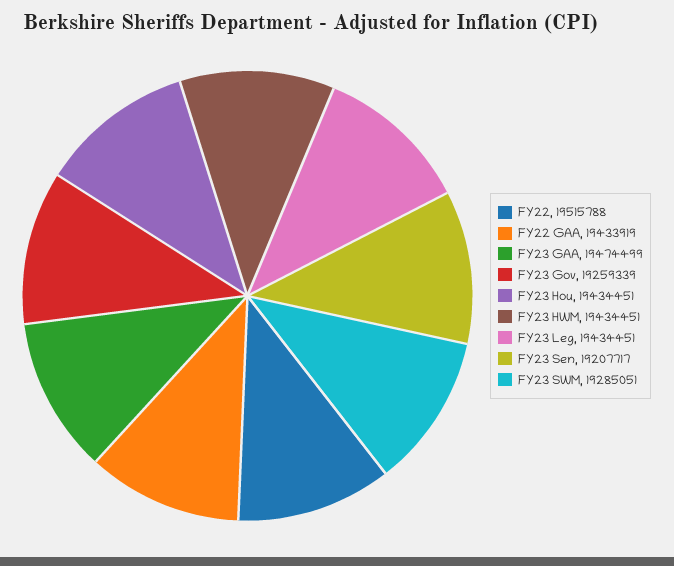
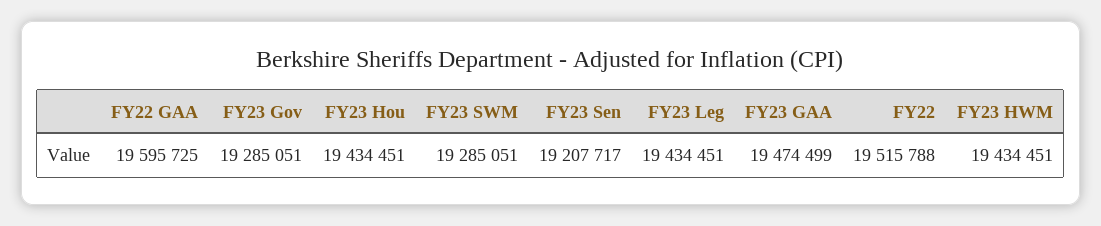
FY22 GAA: 19433919 -> 19595725
FY23 Gov: 19259339 -> 19285051

